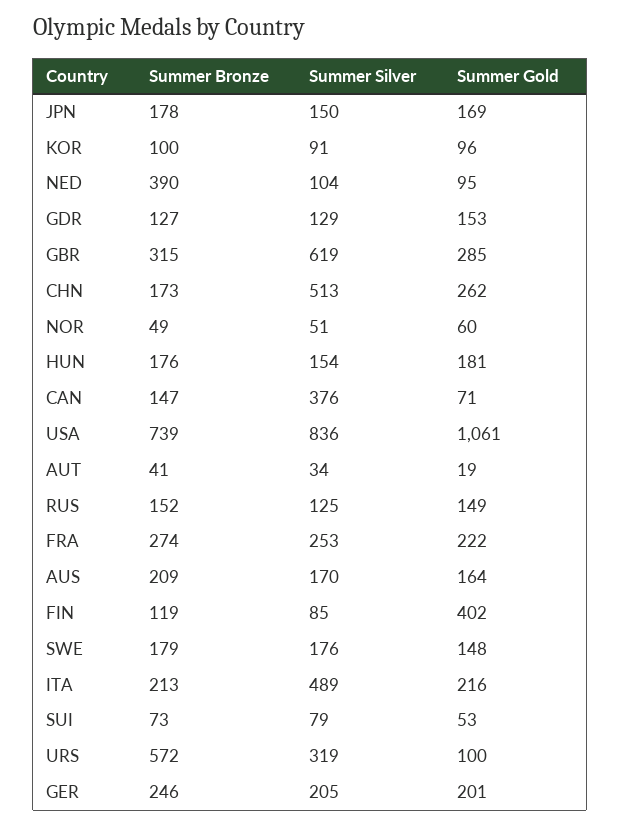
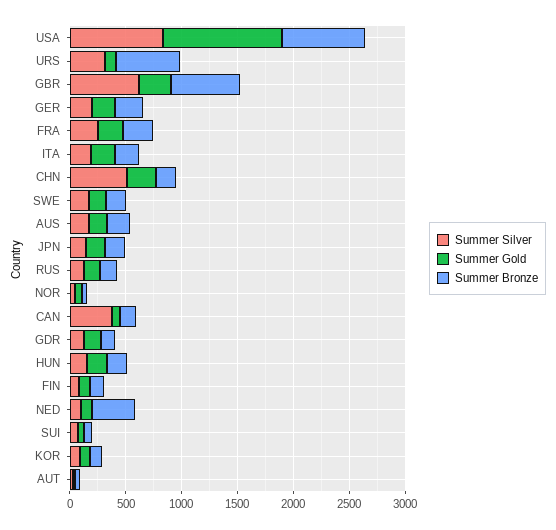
Summer Bronze, GBR: 315 -> 600
Summer Gold, FIN: 402 -> 100
Summer Silver, ITA: 489 -> 200

